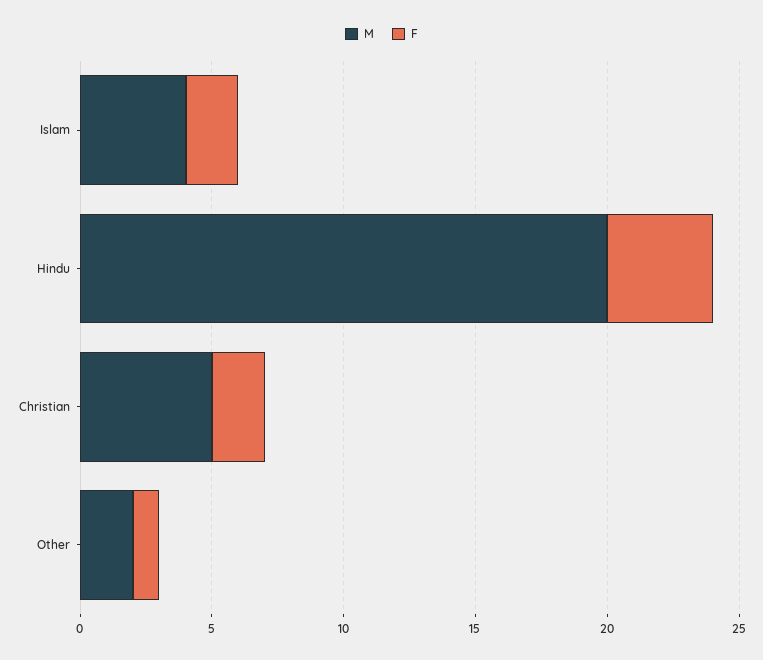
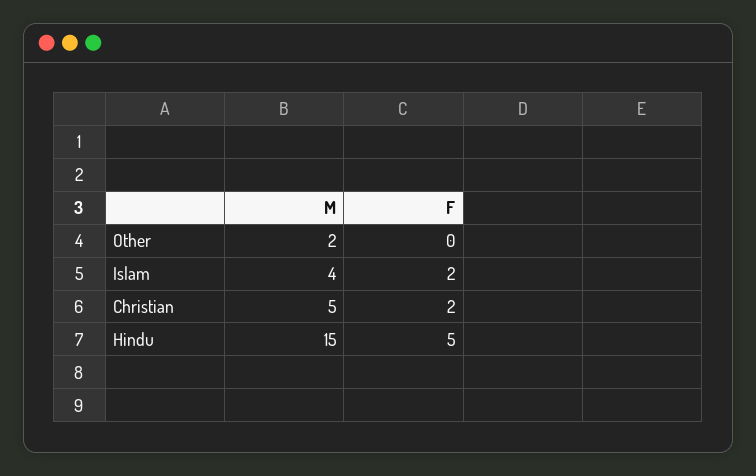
M, Hindu: 20 -> 15
F, Hindu: 4 -> 5
F, Other: 1 -> 0

